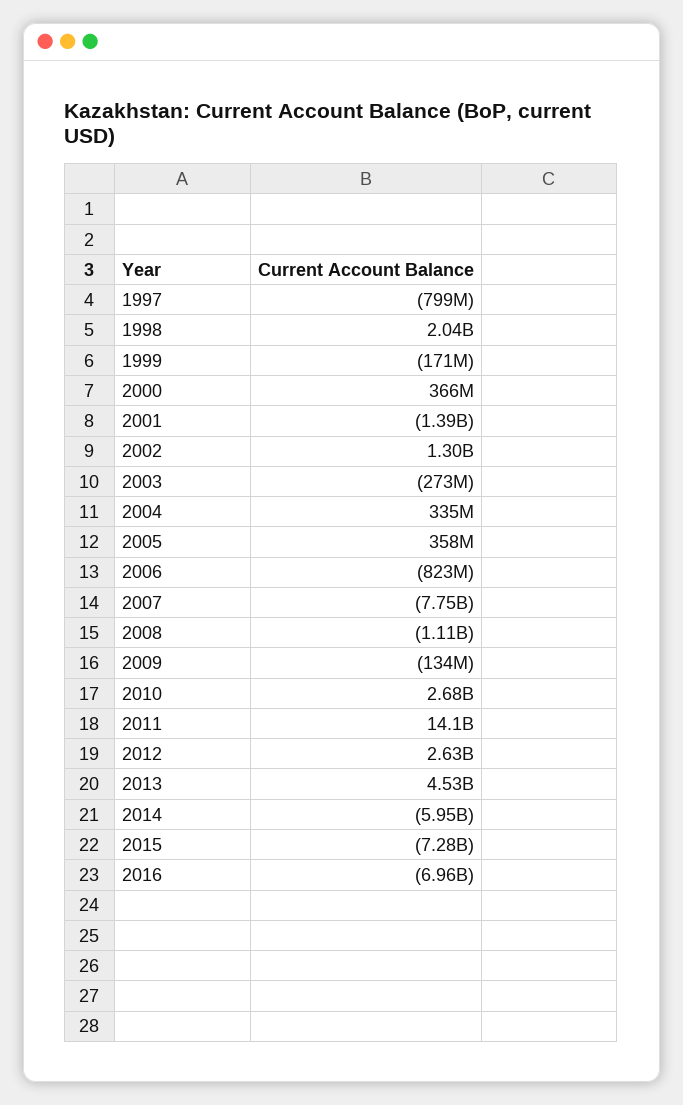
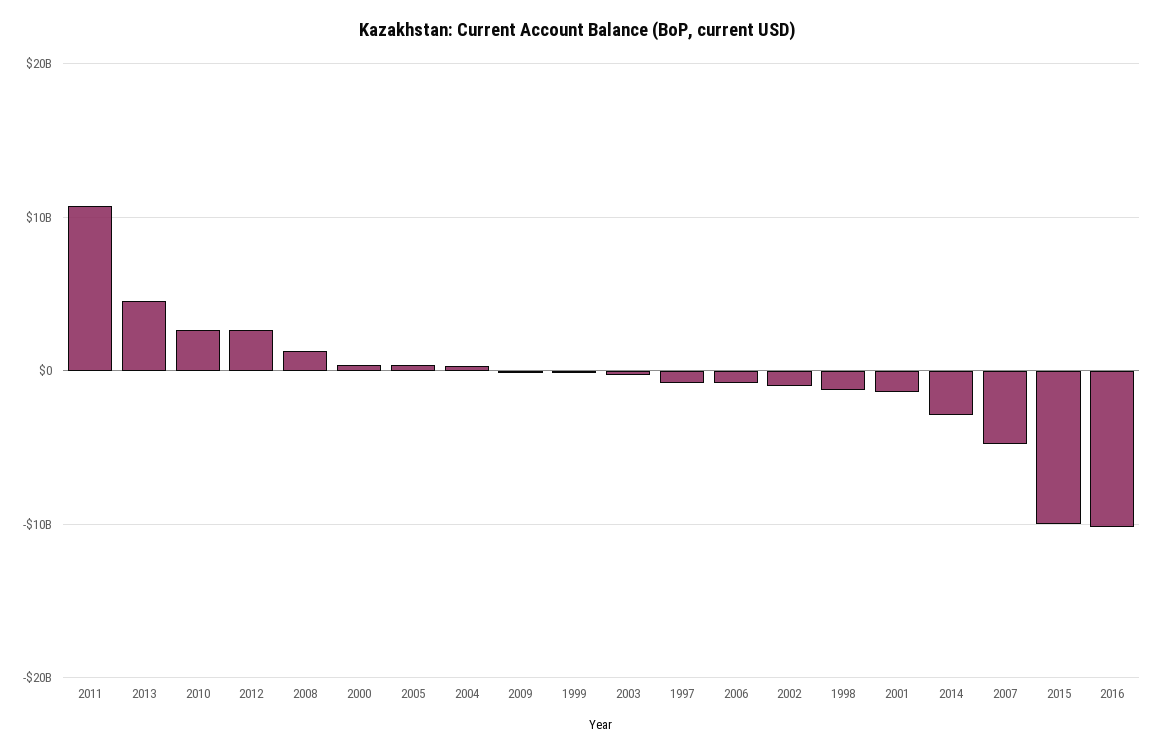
1998: 2040000000 -> -1000000000
2002: 1300000000 -> -1000000000
2007: -7750000000 -> -5000000000
2008: -1110000000 -> 1000000000
2011: 14100000000 -> 11000000000
2014: -5950000000 -> -3000000000
2015: -7280000000 -> -10000000000
2016: -6960000000 -> -10000000000

